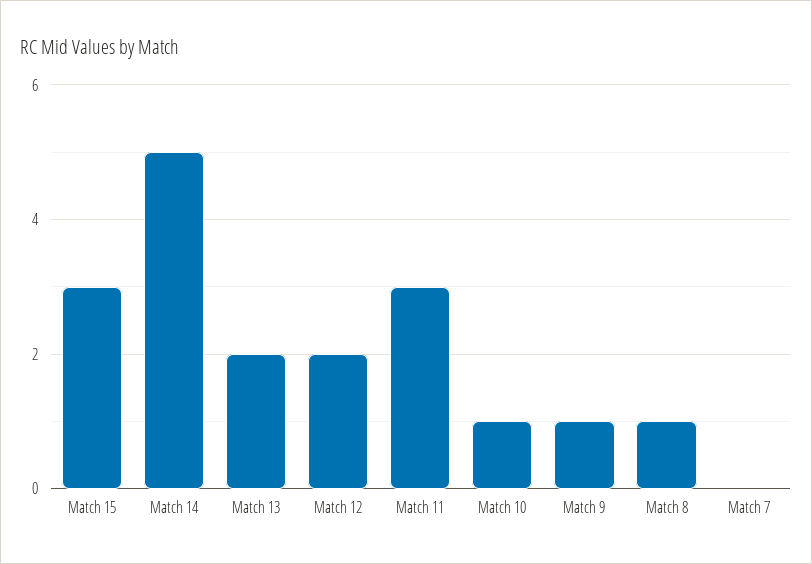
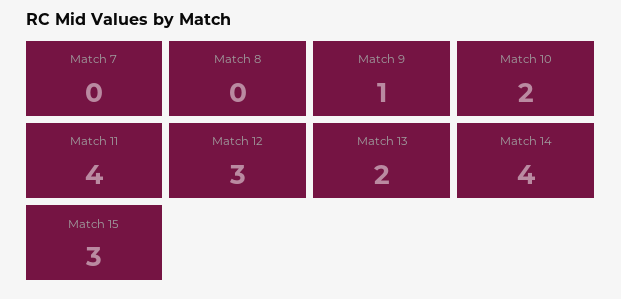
Match 14: 5 -> 4
Match 12: 2 -> 3
Match 11: 3 -> 4
Match 10: 1 -> 2
Match 8: 1 -> 0

